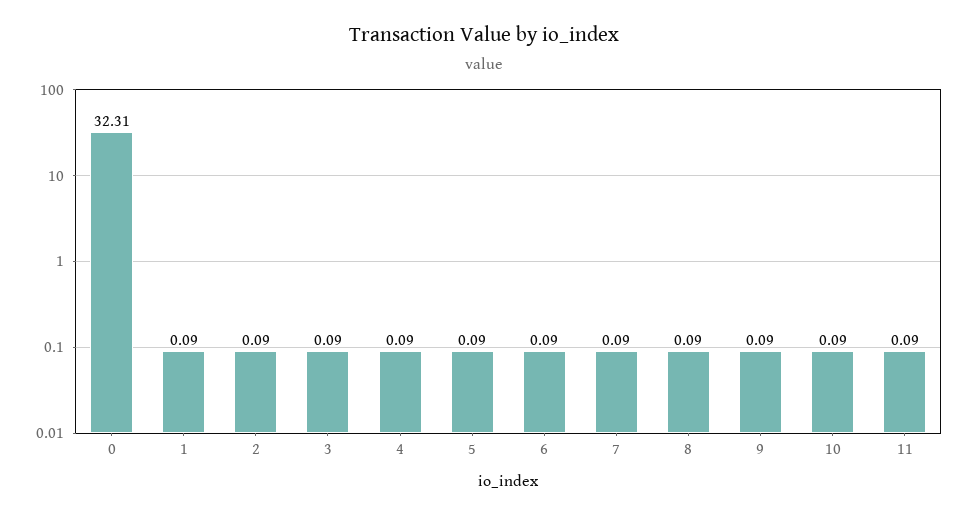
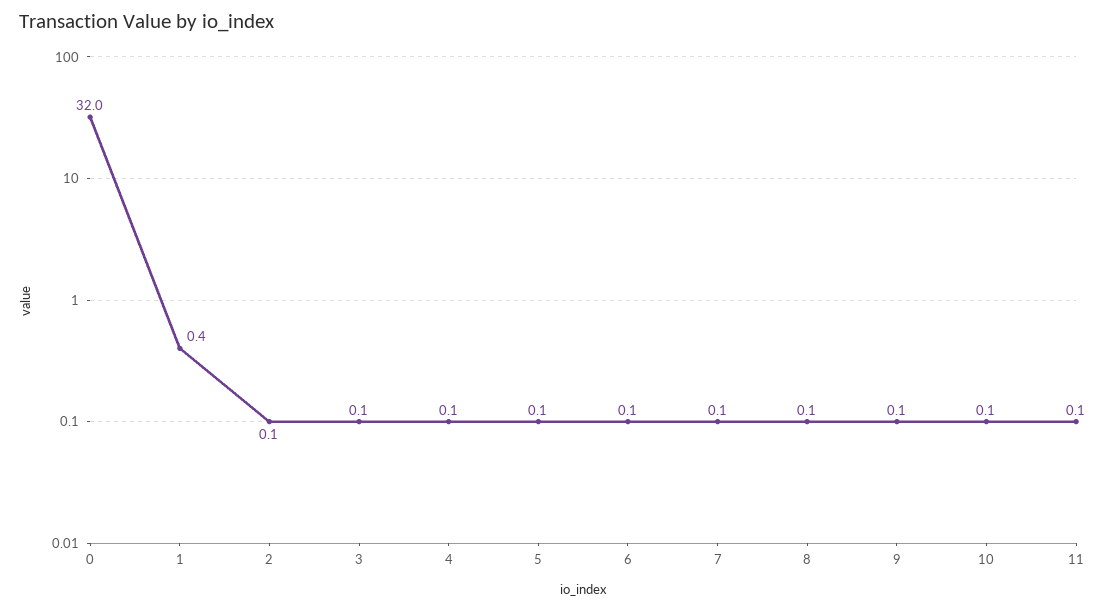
0: 32.31 -> 32
1: 0.09 -> 0.4

